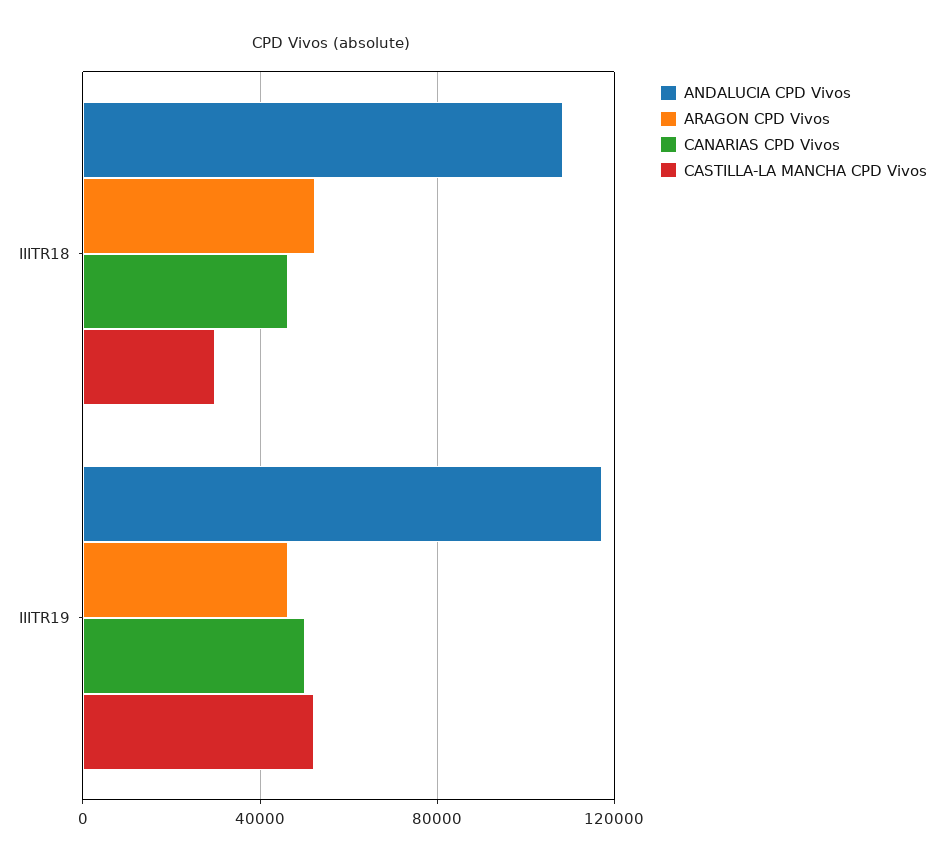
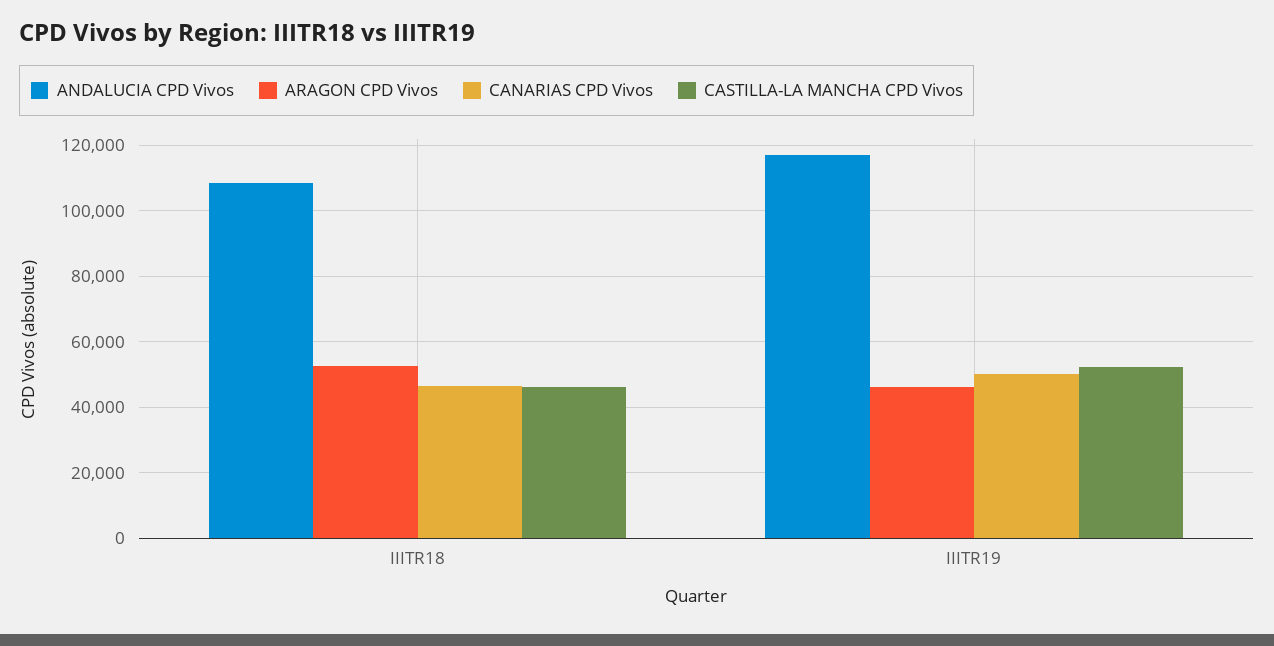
CASTILLA-LA MANCHA CPD Vivos, IIITR18: 30000 -> 46000

